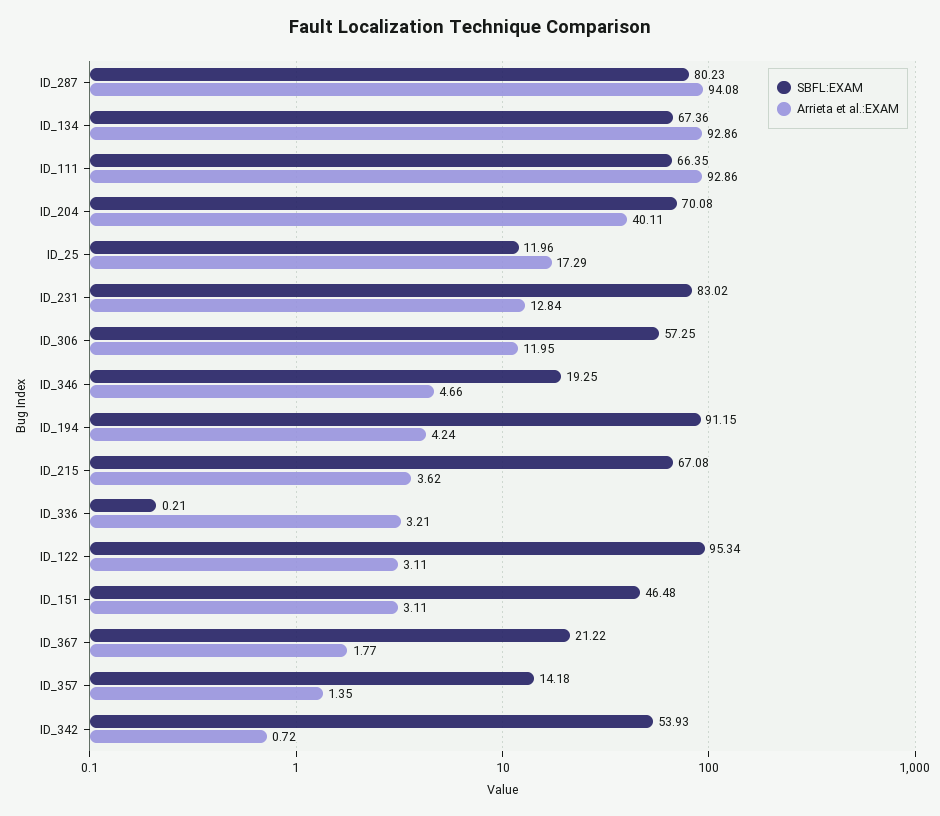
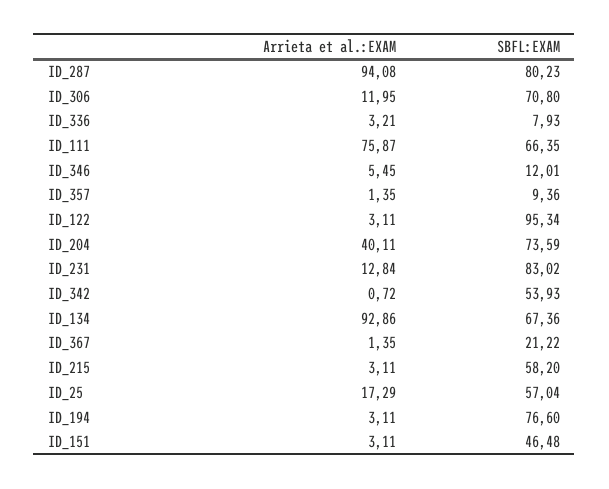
Arrieta et al.:EXAM, ID_111: 92.86 -> 75.87
SBFL:EXAM, ID_204: 70.08 -> 73.59
SBFL:EXAM, ID_25: 11.96 -> 57.04
SBFL:EXAM, ID_306: 57.25 -> 70.8
SBFL:EXAM, ID_346: 19.25 -> 12.01
Arrieta et al.:EXAM, ID_346: 4.66 -> 5.45
SBFL:EXAM, ID_194: 91.15 -> 76.6
Arrieta et al.:EXAM, ID_194: 4.24 -> 3.11
SBFL:EXAM, ID_215: 67.08 -> 58.2
Arrieta et al.:EXAM, ID_215: 3.62 -> 3.11
SBFL:EXAM, ID_336: 0.21 -> 7.93
Arrieta et al.:EXAM, ID_367: 1.77 -> 1.35
SBFL:EXAM, ID_357: 14.18 -> 9.36

